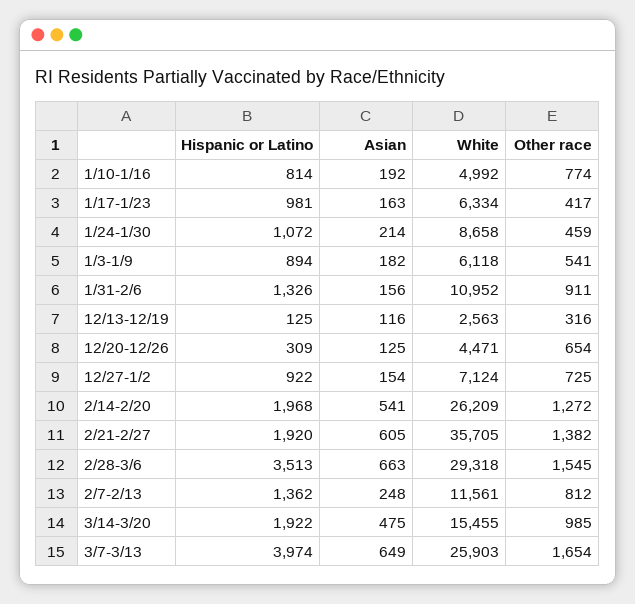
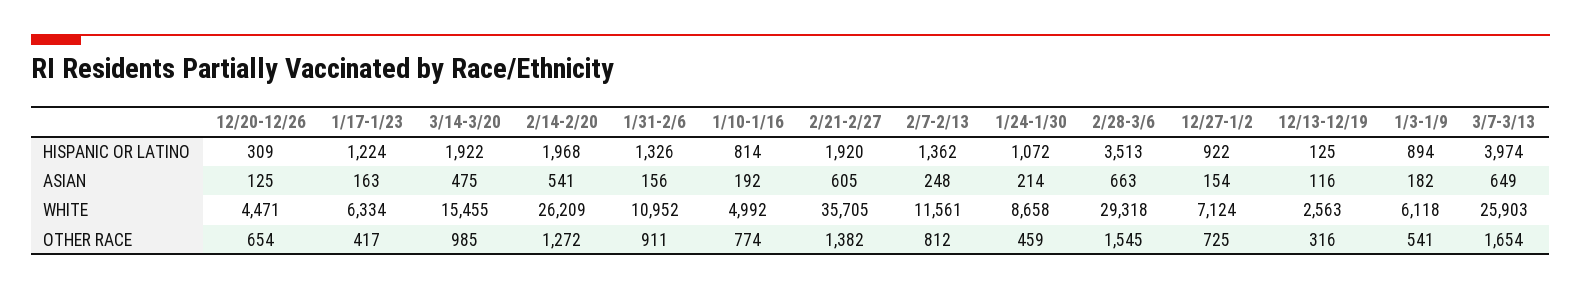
Hispanic or Latino, 1/17-1/23: 981 -> 1224

